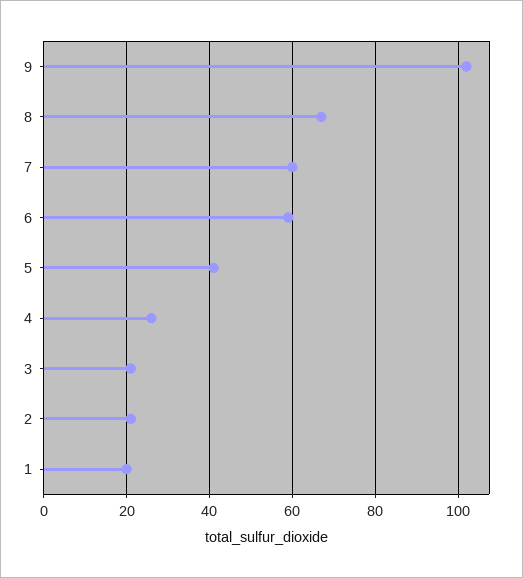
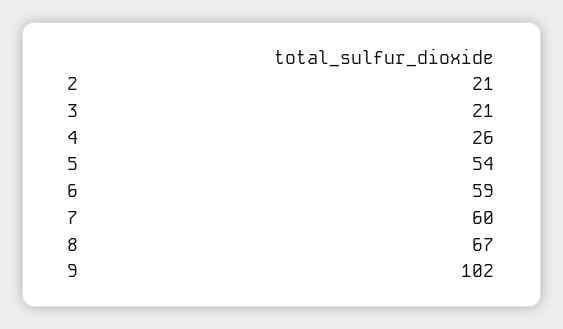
5: 40 -> 54
1: 20 -> none

